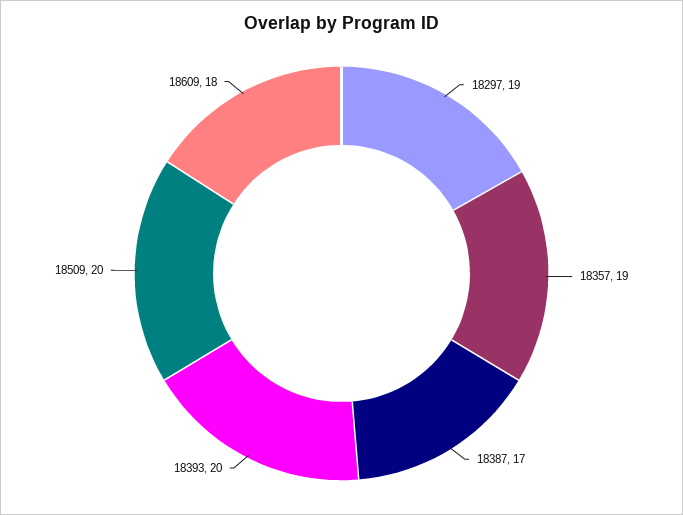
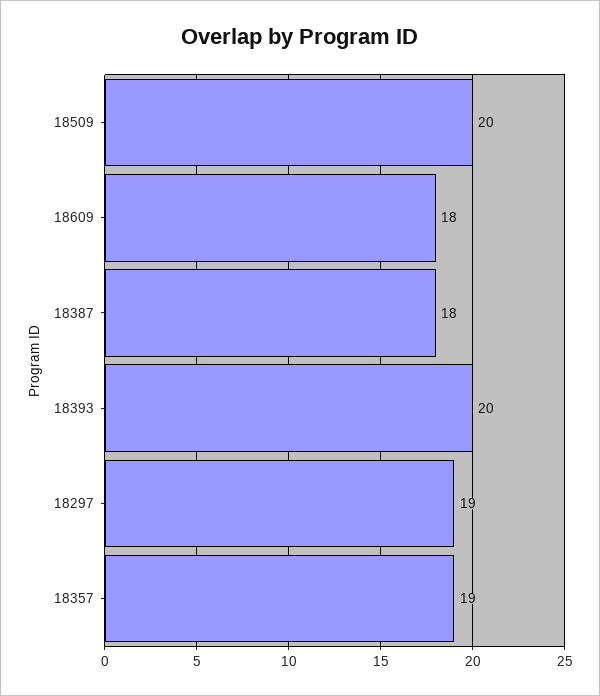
18387: 17 -> 18

